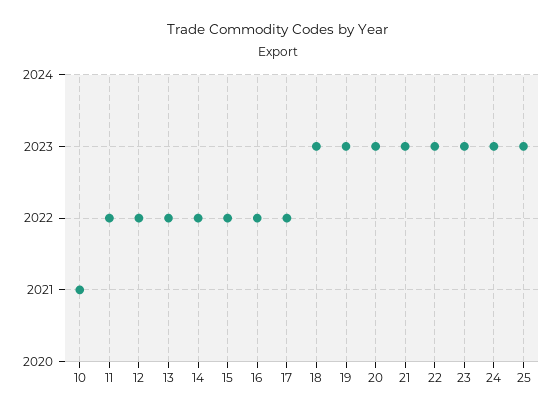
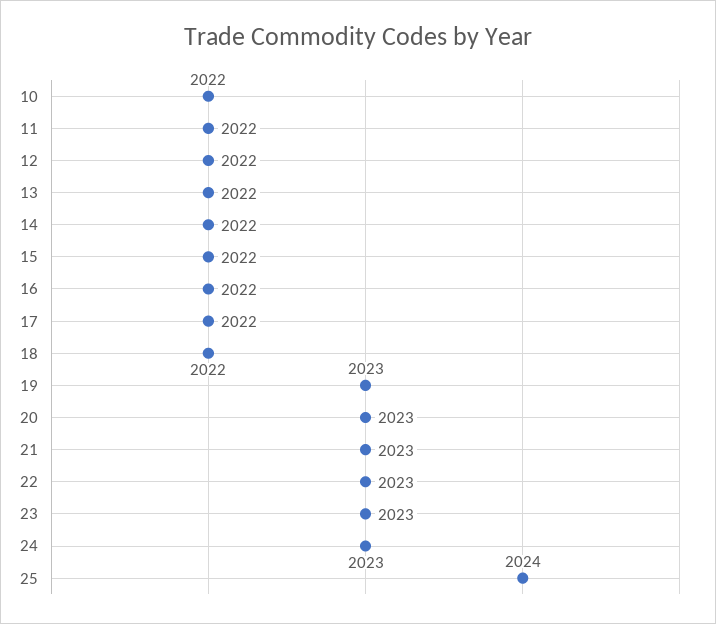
10: 2021 -> 2022
18: 2023 -> 2022
25: 2023 -> 2024

